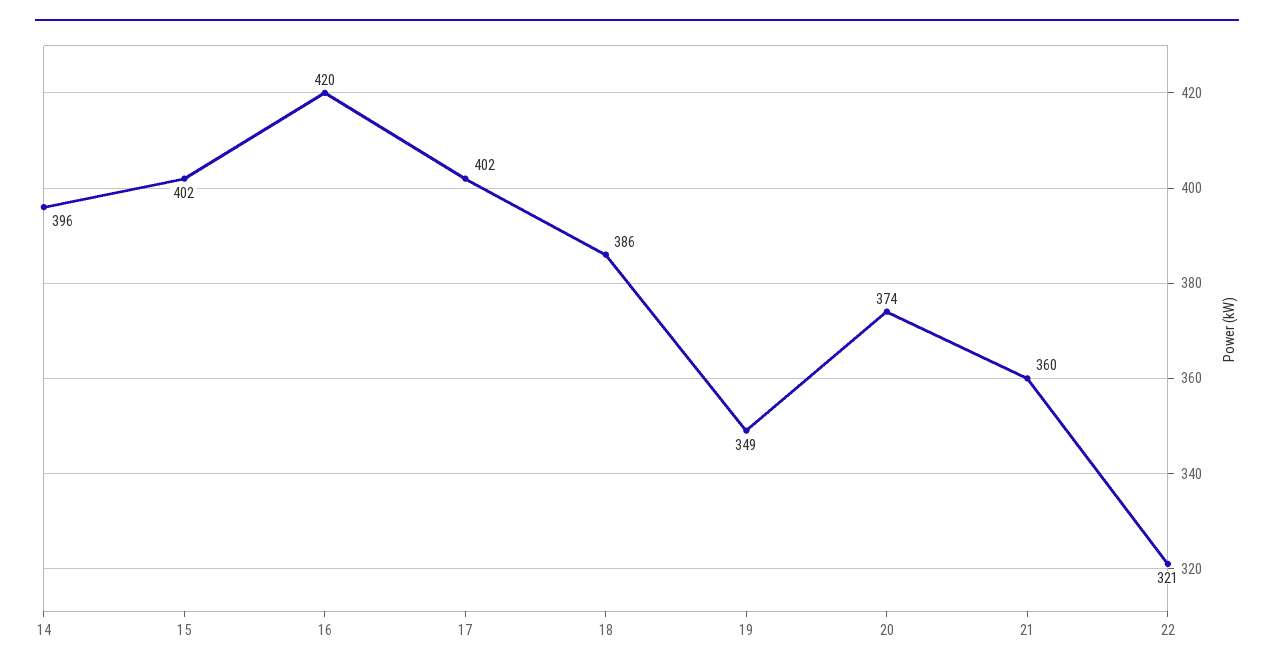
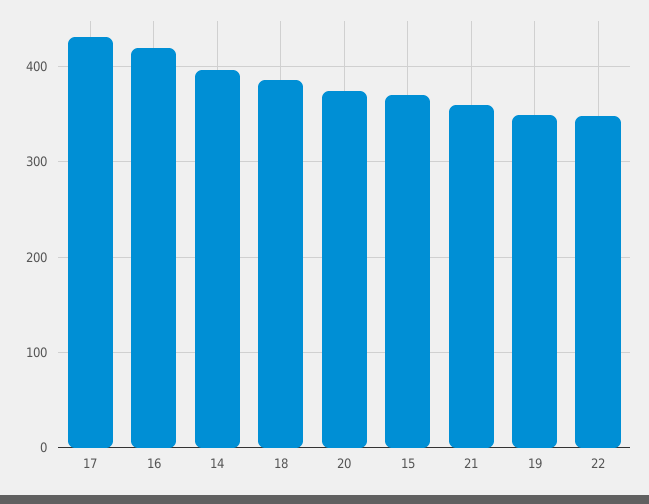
15: 402 -> 370
17: 402 -> 430
22: 321 -> 350

